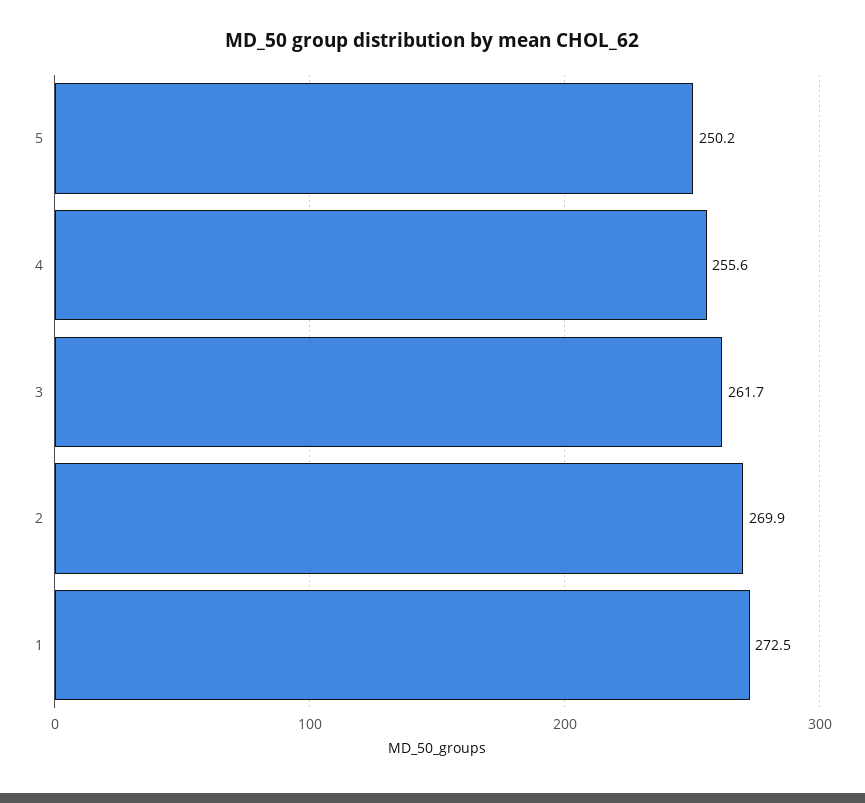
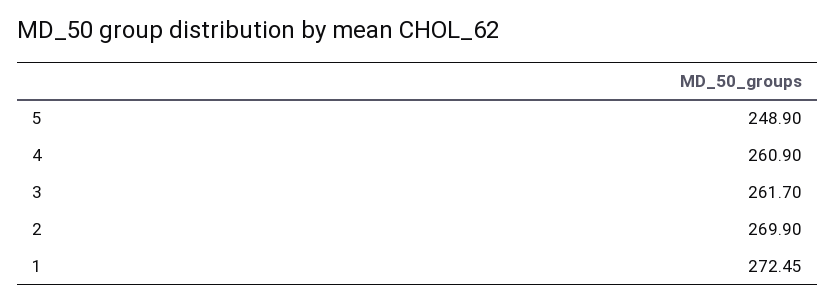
5: 250.2 -> 248.9
4: 255.6 -> 260.9

